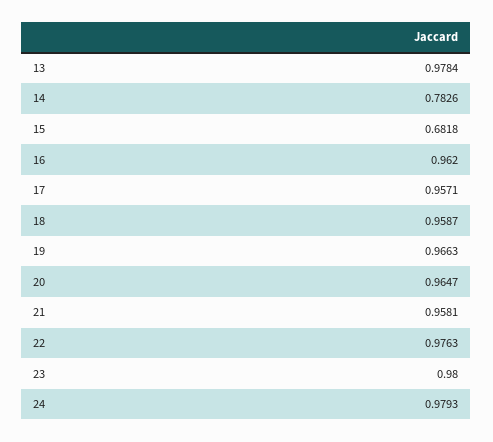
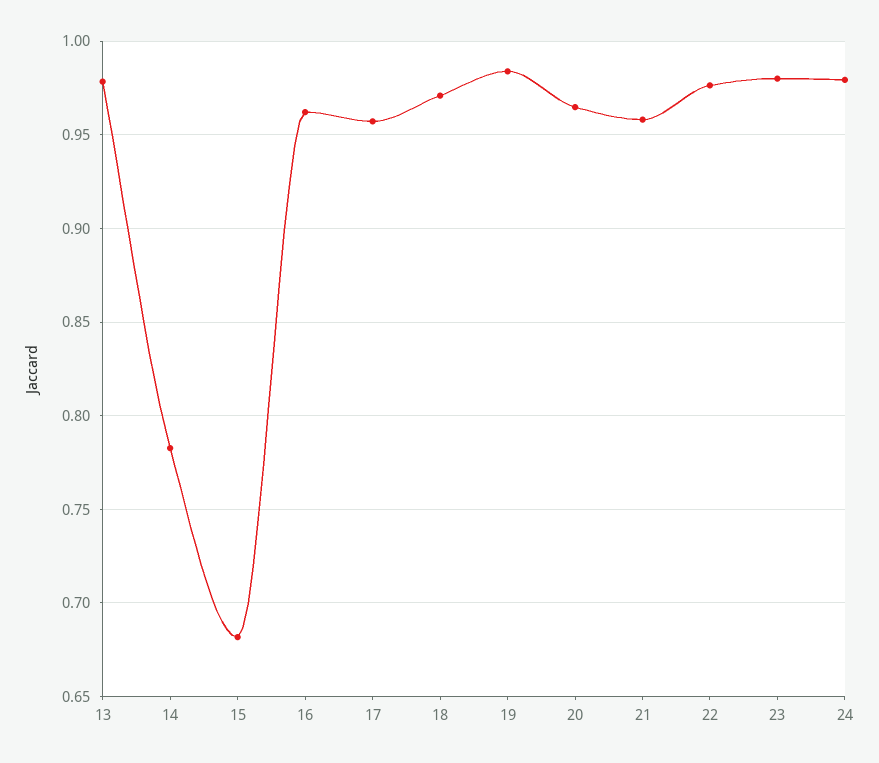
18: 0.9587 -> 0.97
19: 0.9663 -> 0.985

